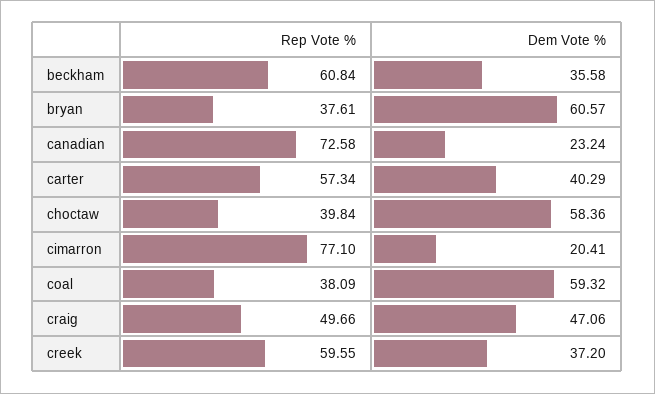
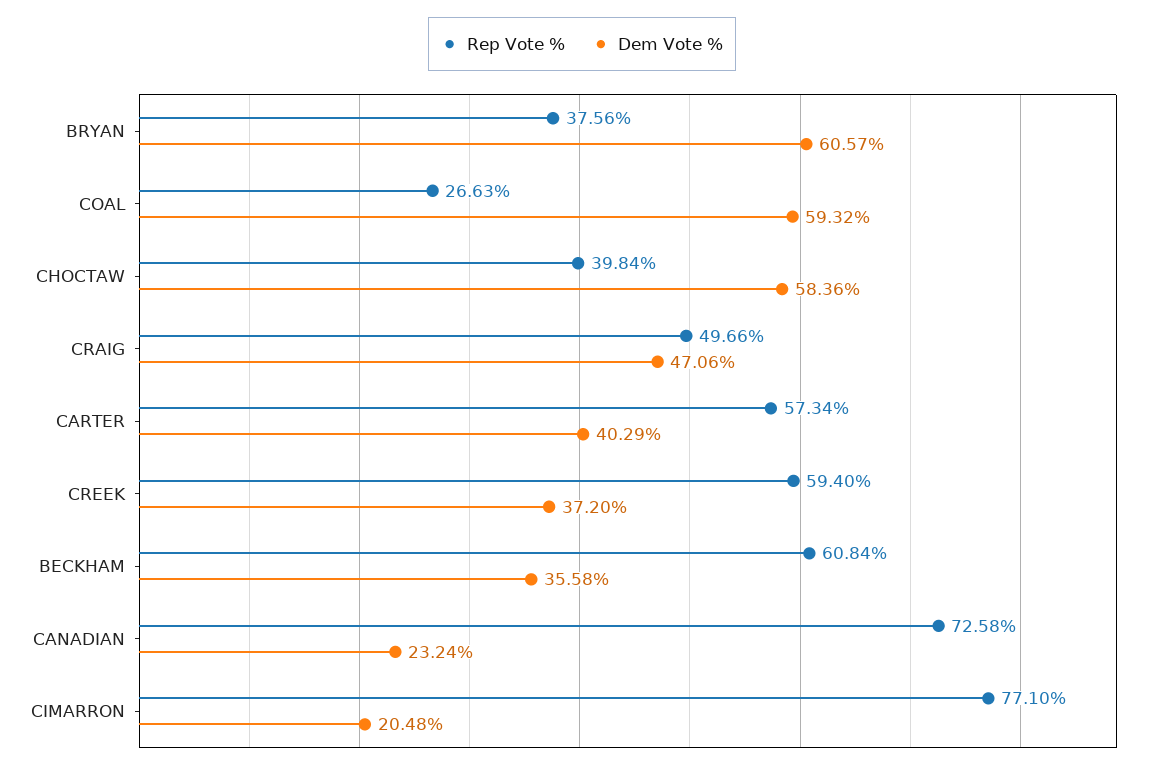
Rep Vote %, bryan: 37.61 -> 37.56
Dem Vote %, cimarron: 20.41 -> 20.48
Rep Vote %, coal: 38.09 -> 26.63
Rep Vote %, creek: 59.55 -> 59.4

